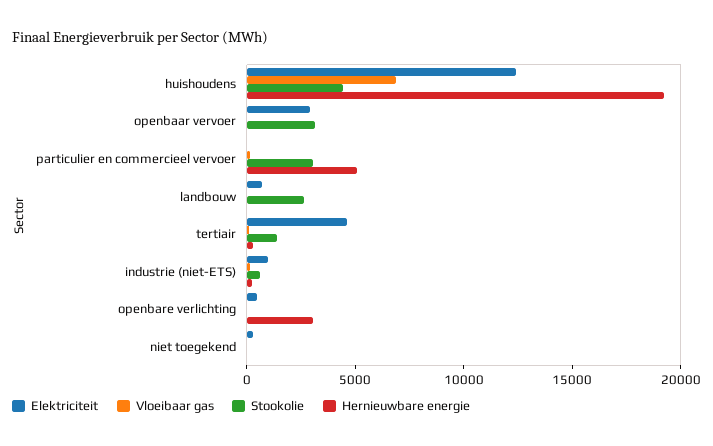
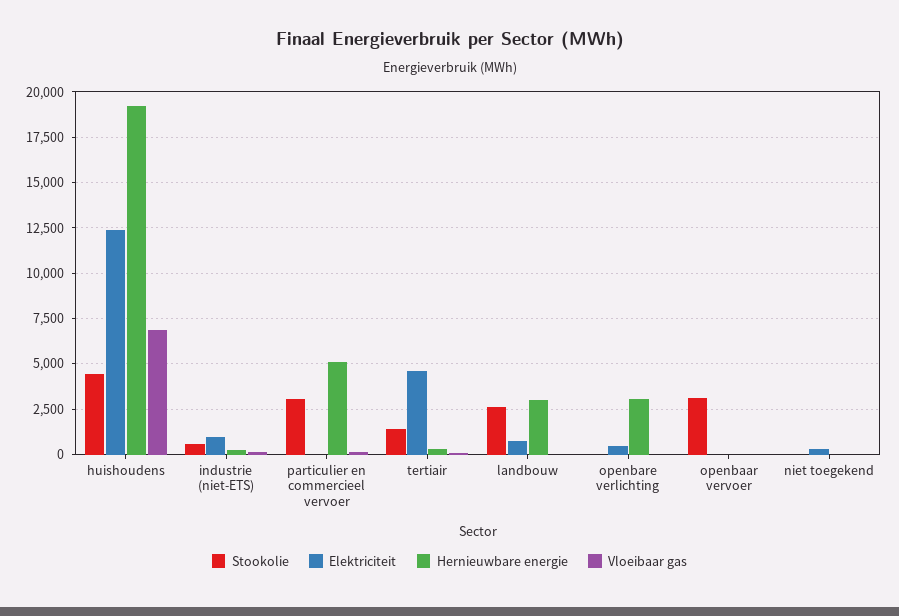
Elektriciteit, openbaar vervoer: 3000 -> 0
Hernieuwbare energie, landbouw: 0 -> 3000

